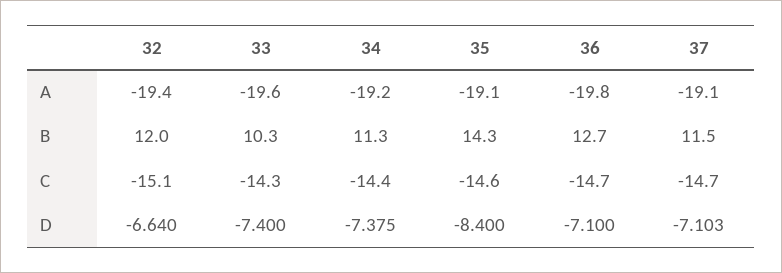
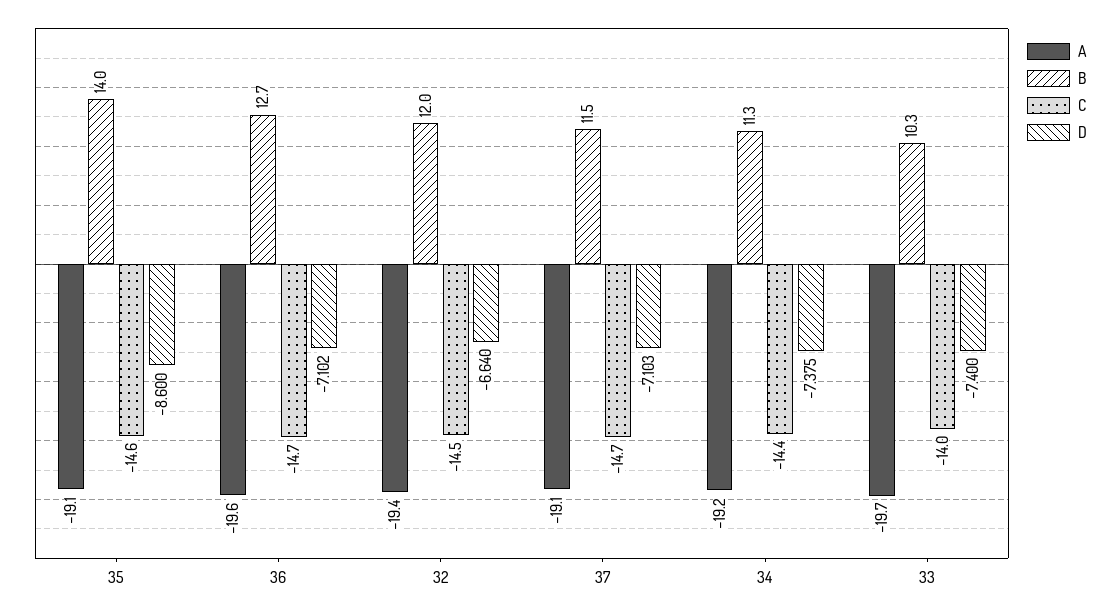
A, 33: -19.6 -> -19.7
A, 36: -19.8 -> -19.6
B, 35: 14.3 -> 14
C, 32: -15.1 -> -14.5
C, 33: -14.3 -> -14
D, 35: -8.4 -> -8.6
D, 36: -7.1 -> -7.102

